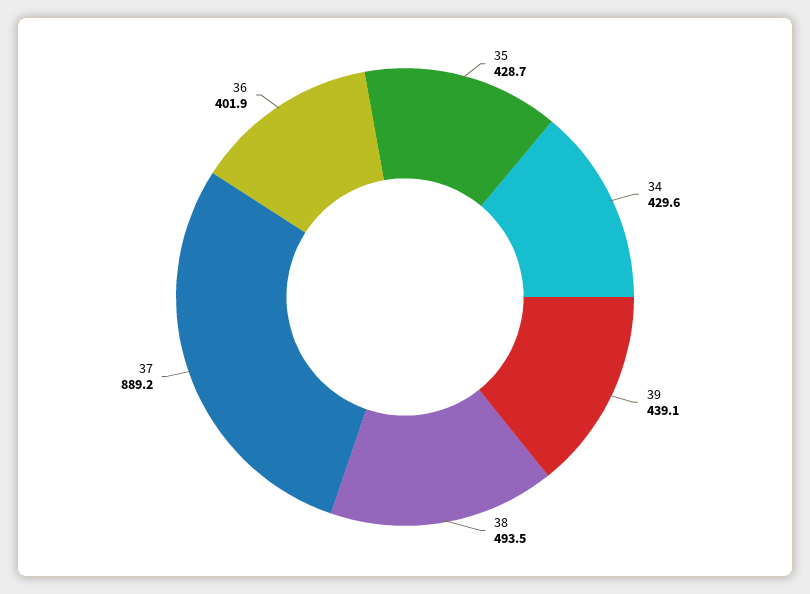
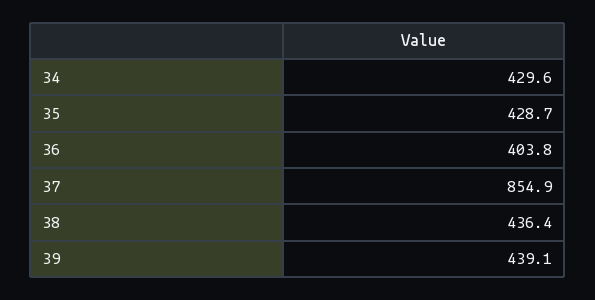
38: 493.5 -> 436.4
37: 889.2 -> 854.9
36: 401.9 -> 403.8

